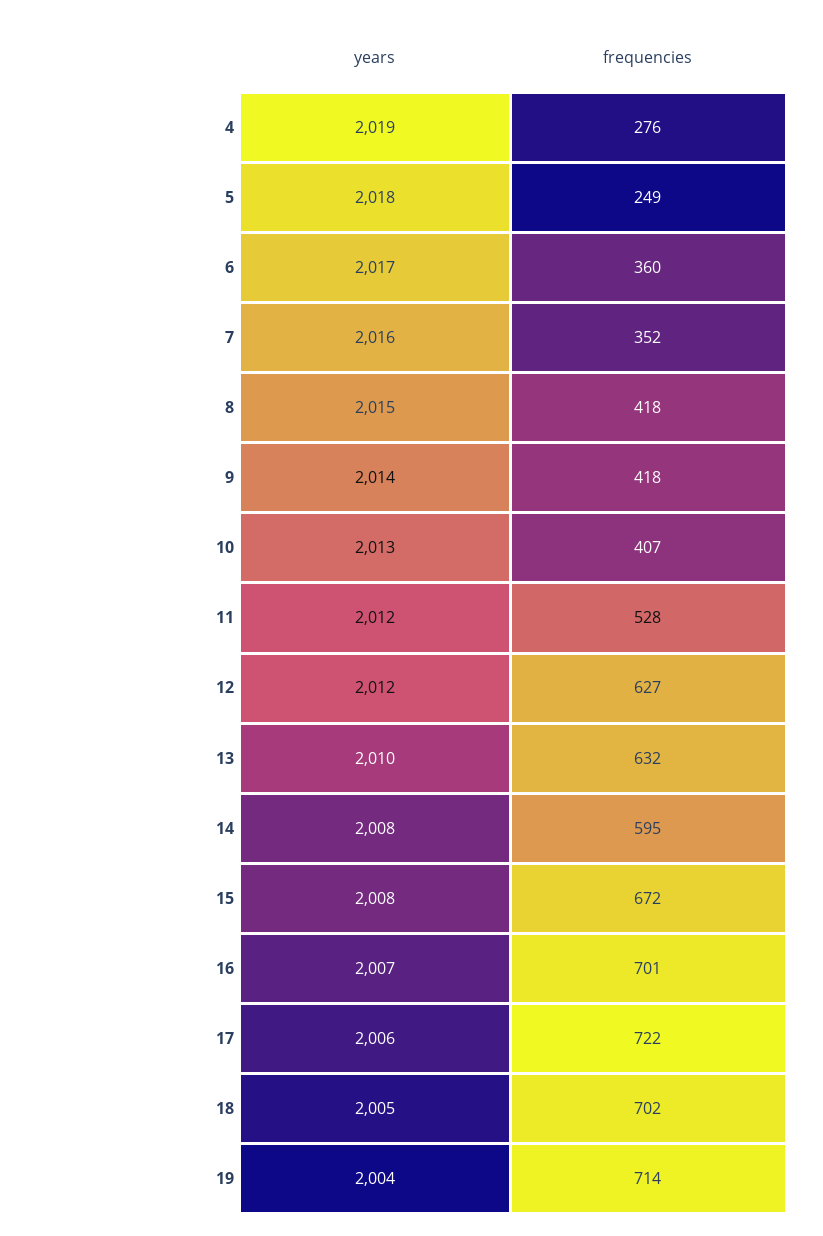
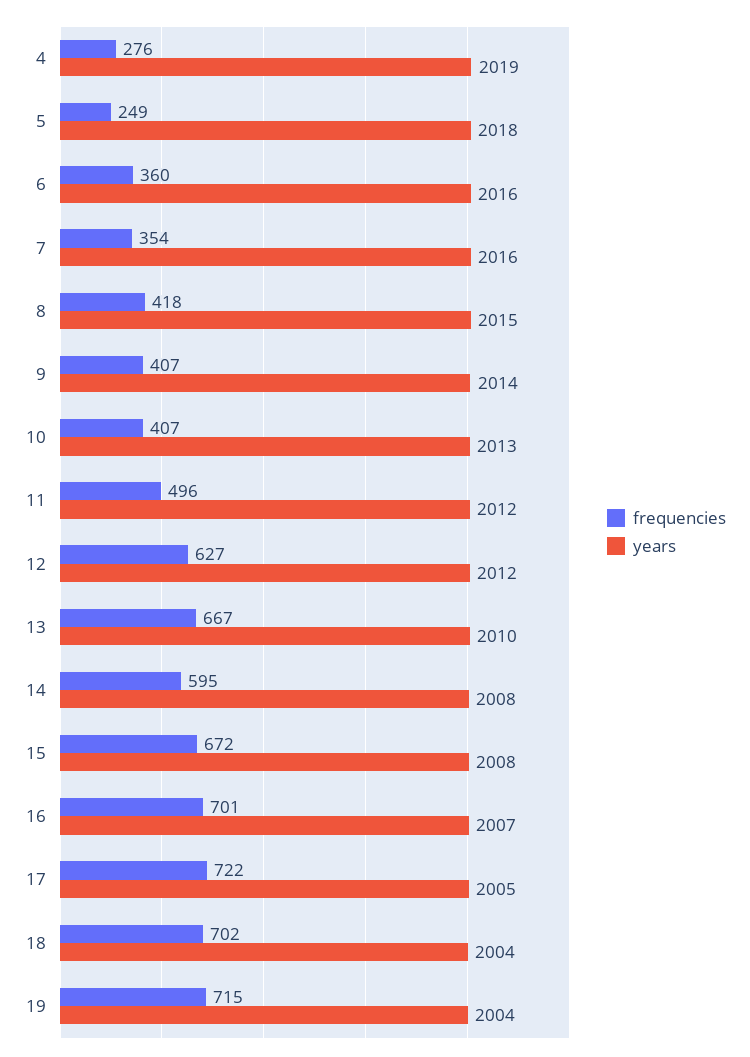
years, 6: 2017 -> 2016
frequencies, 7: 352 -> 354
frequencies, 9: 418 -> 407
frequencies, 11: 528 -> 496
frequencies, 13: 632 -> 667
years, 17: 2006 -> 2005
years, 18: 2005 -> 2004
frequencies, 19: 714 -> 715

